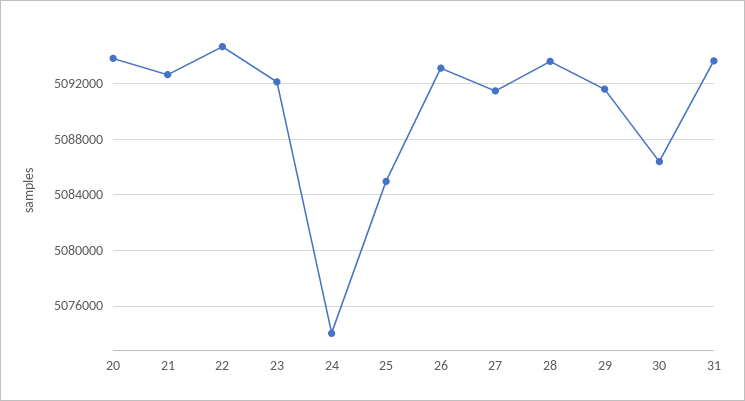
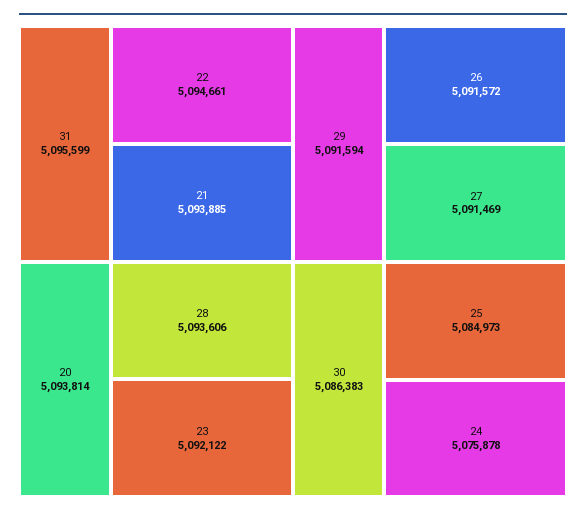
21: 5092500 -> 5093885
24: 5074000 -> 5075878
26: 5093000 -> 5091572
31: 5093500 -> 5095599

